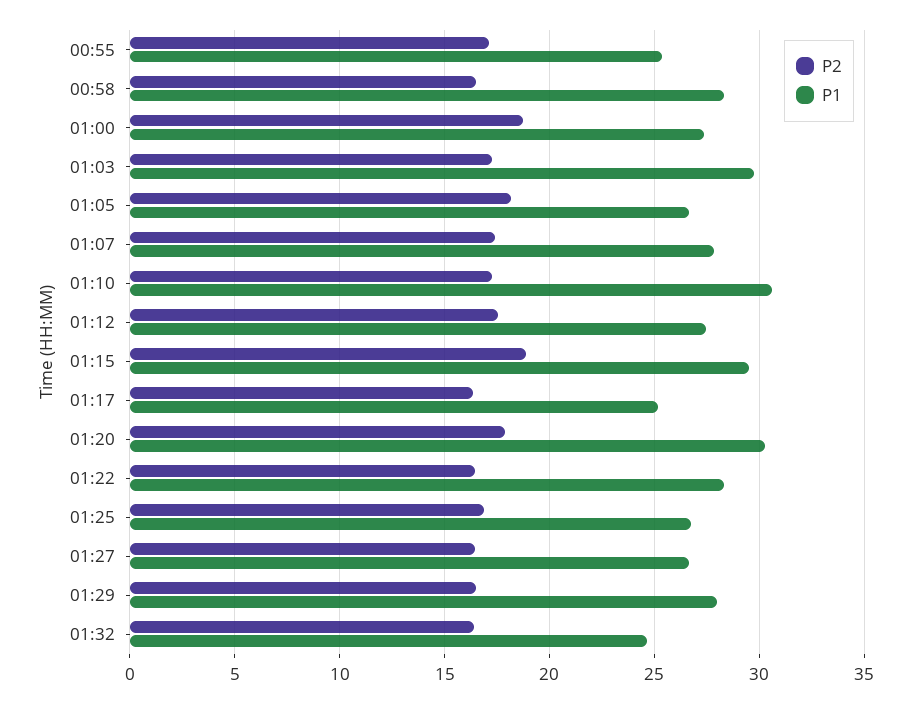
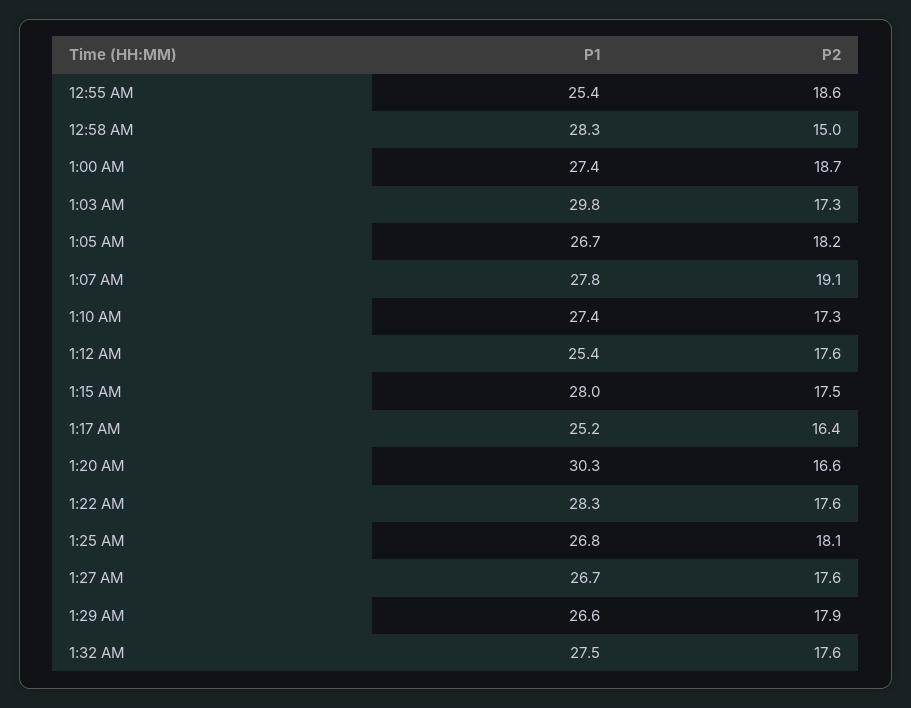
P2, 00:55: 17 -> 18.6
P2, 00:58: 16.5 -> 15
P2, 01:07: 17.5 -> 19.1
P1, 01:10: 30.5 -> 27.4
P1, 01:12: 27.5 -> 25.4
P2, 01:15: 19 -> 17.5
P1, 01:15: 29.5 -> 28
P2, 01:20: 18 -> 16.6
P2, 01:22: 16.5 -> 17.6
P2, 01:25: 17 -> 18.1
P2, 01:27: 16.5 -> 17.6
P2, 01:29: 16.5 -> 17.9
P1, 01:29: 28 -> 26.6
P2, 01:32: 16.5 -> 17.6
P1, 01:32: 24.5 -> 27.5

